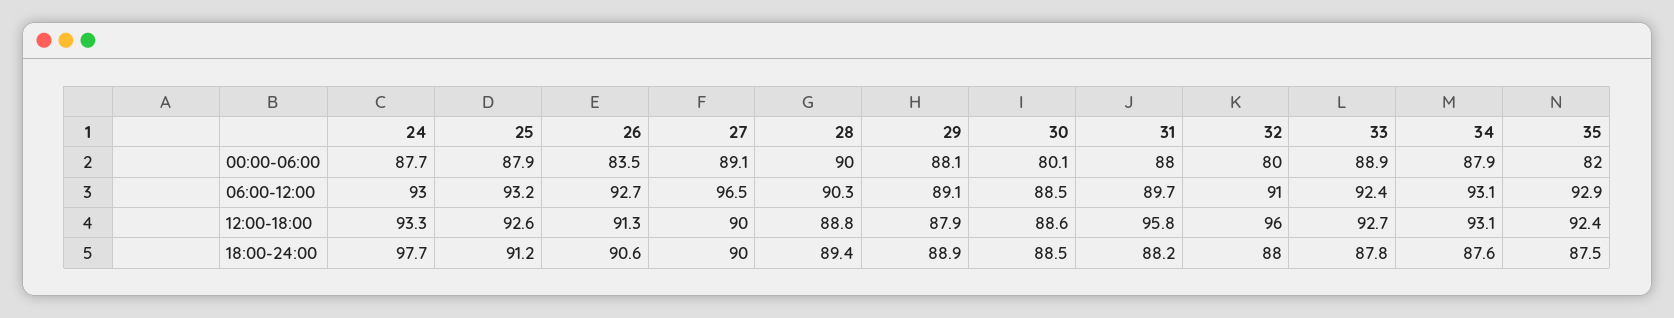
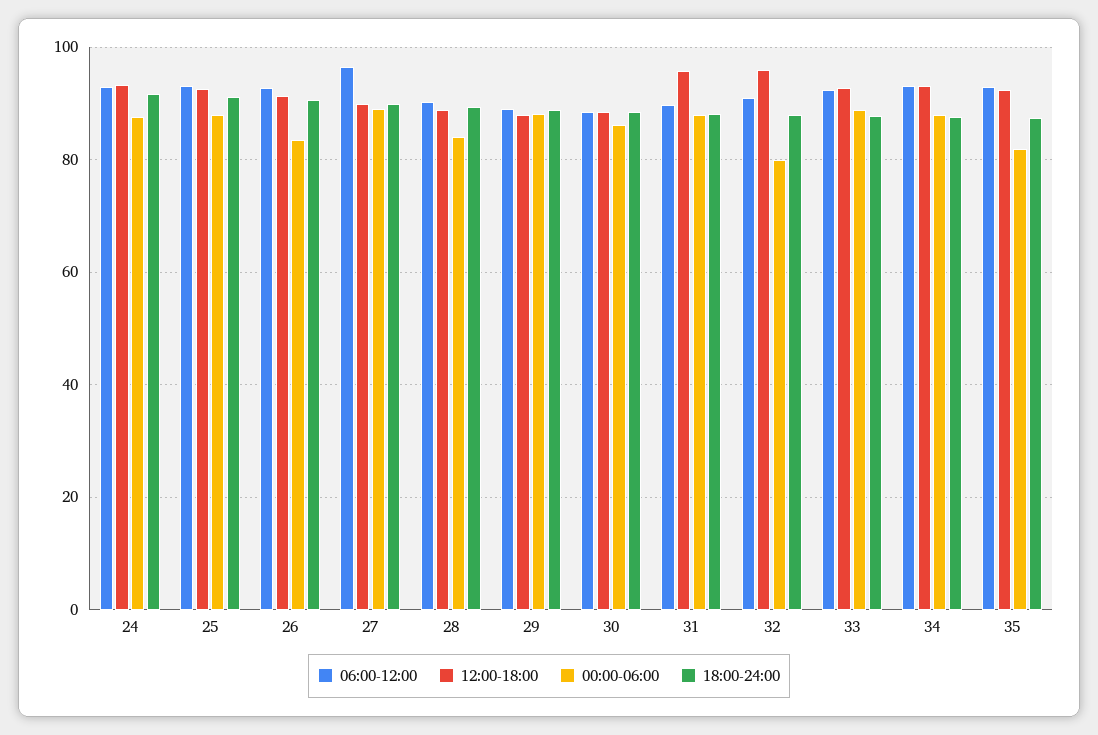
00:00-06:00, 28: 90 -> 84
00:00-06:00, 30: 80.1 -> 86
18:00-24:00, 24: 97.7 -> 92

